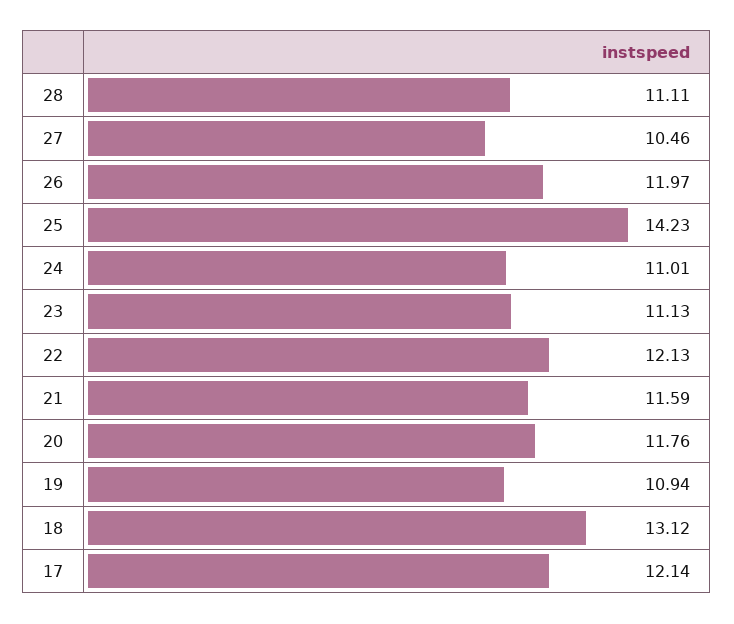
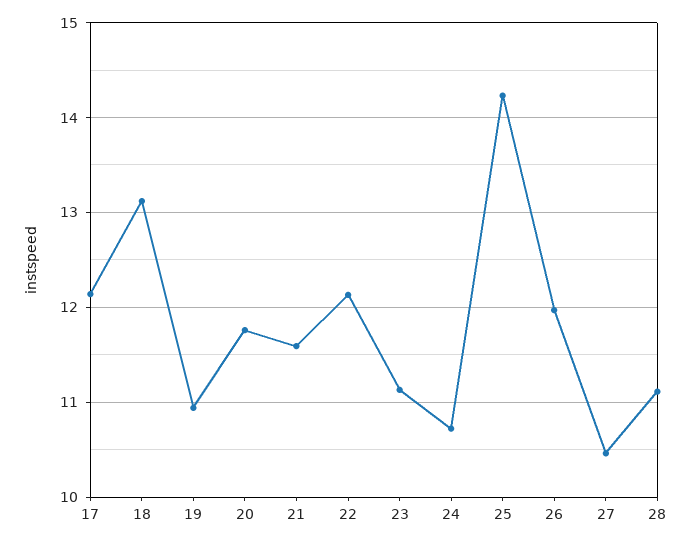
24: 11.01 -> 10.7

